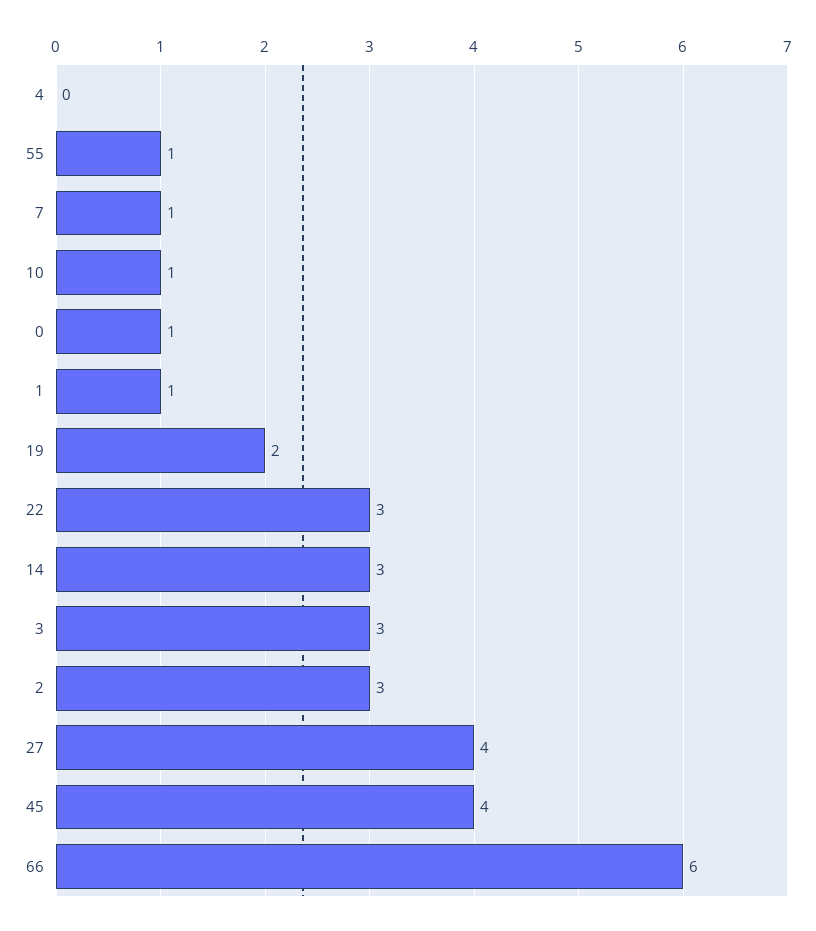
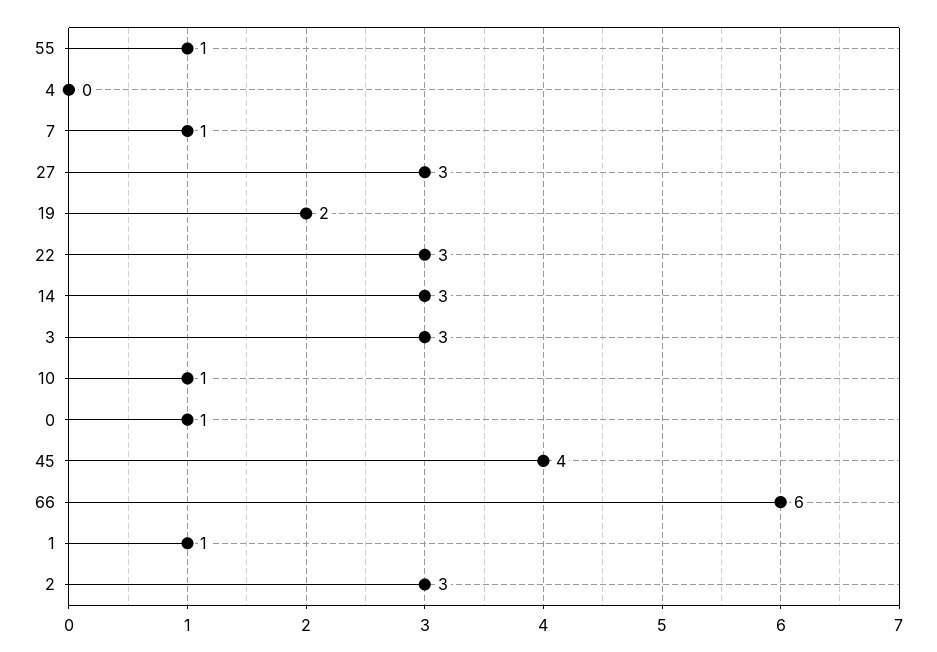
27: 4 -> 3

